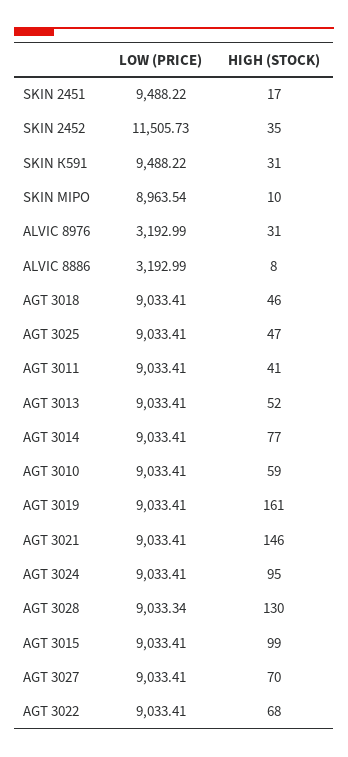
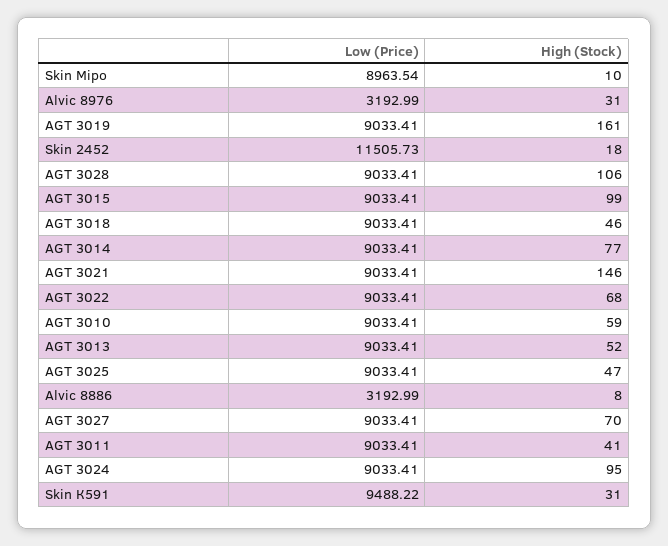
LOW (PRICE), SKIN 2451: 9488.22 -> none
HIGH (STOCK), SKIN 2451: 17 -> none
HIGH (STOCK), SKIN 2452: 35 -> 18
LOW (PRICE), AGT 3028: 9033.34 -> 9033.41
HIGH (STOCK), AGT 3028: 130 -> 106

